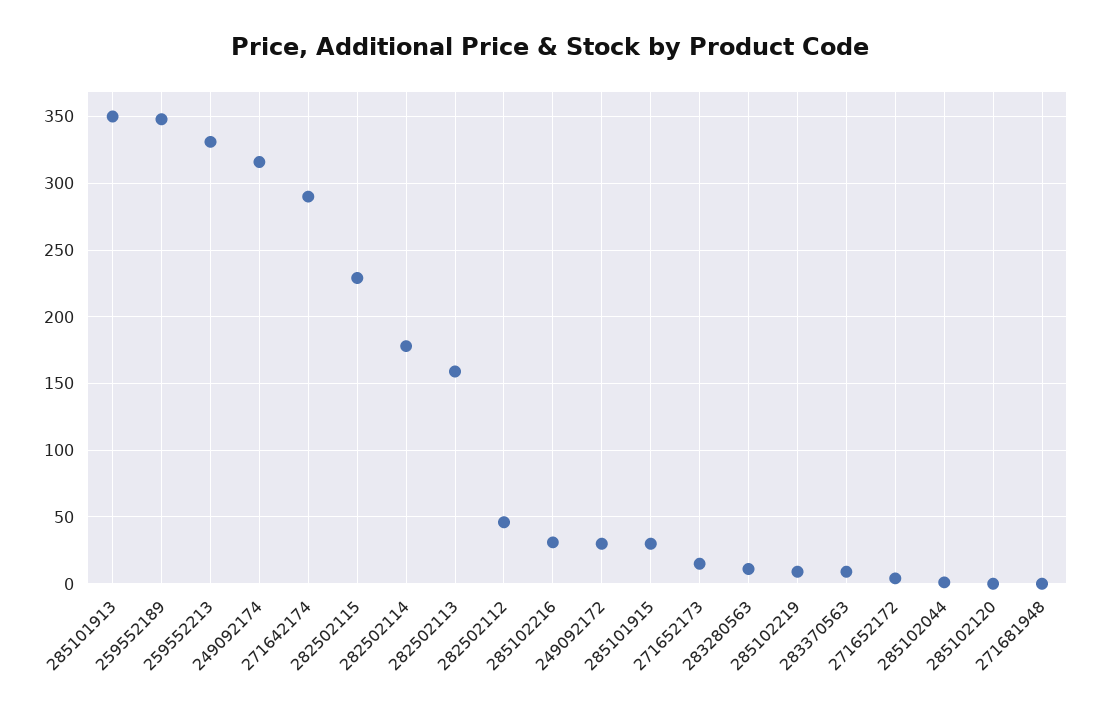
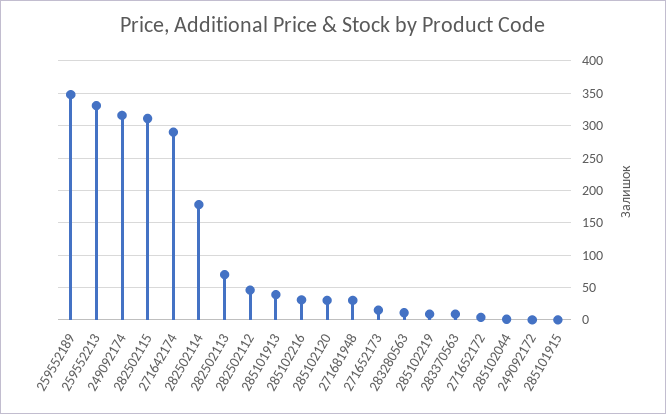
285101913: 350 -> 40
282502115: 230 -> 310
282502113: 160 -> 70
249092172: 30 -> 0
285101915: 30 -> 0
285102120: 0 -> 30
271681948: 0 -> 30

